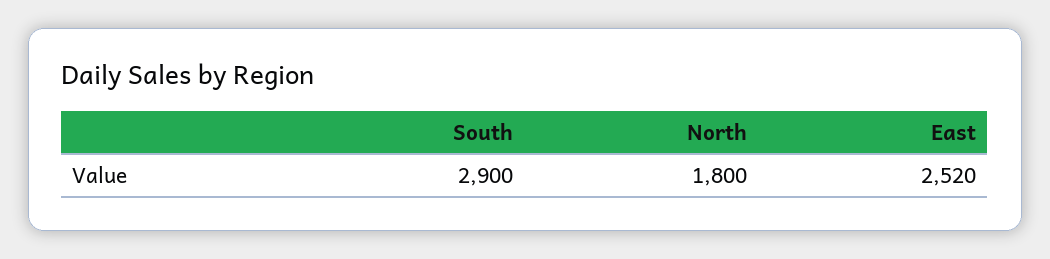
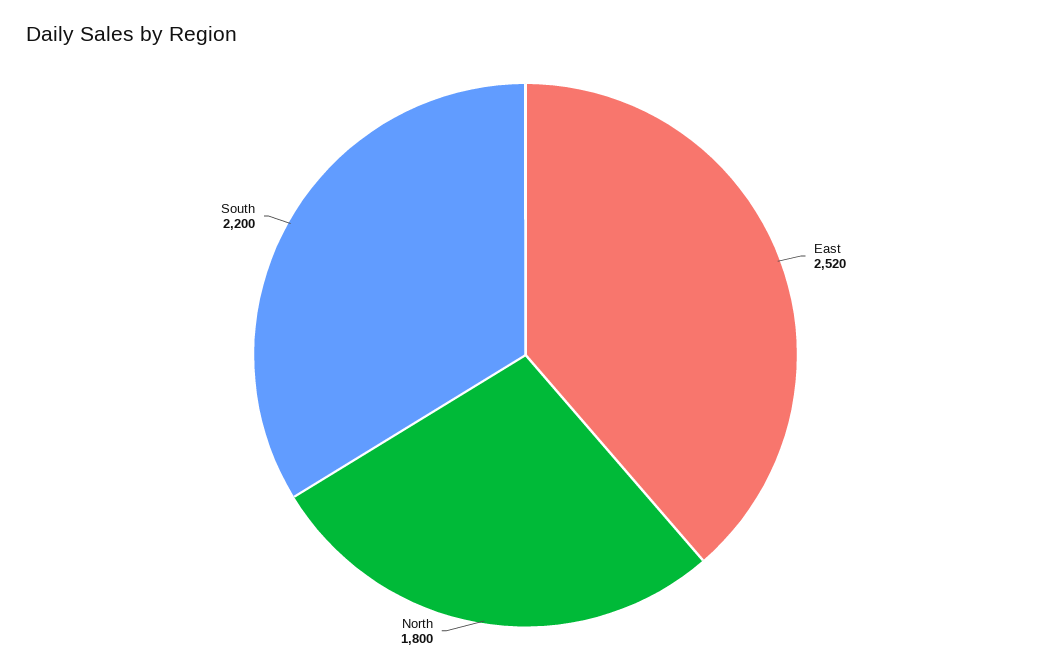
South: 2900 -> 2200

